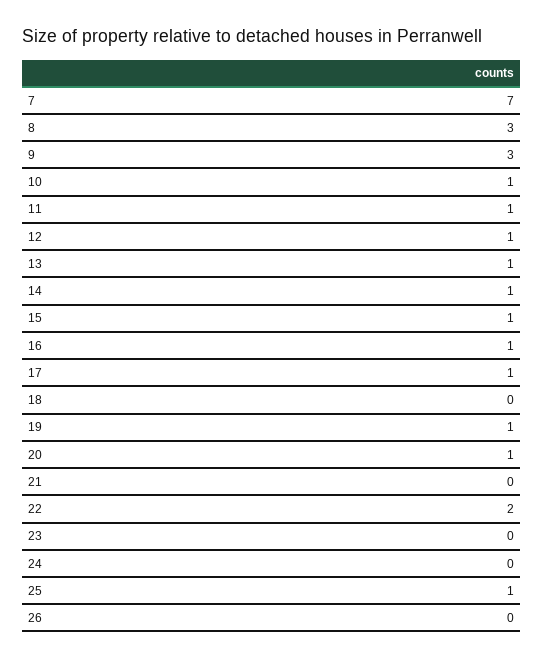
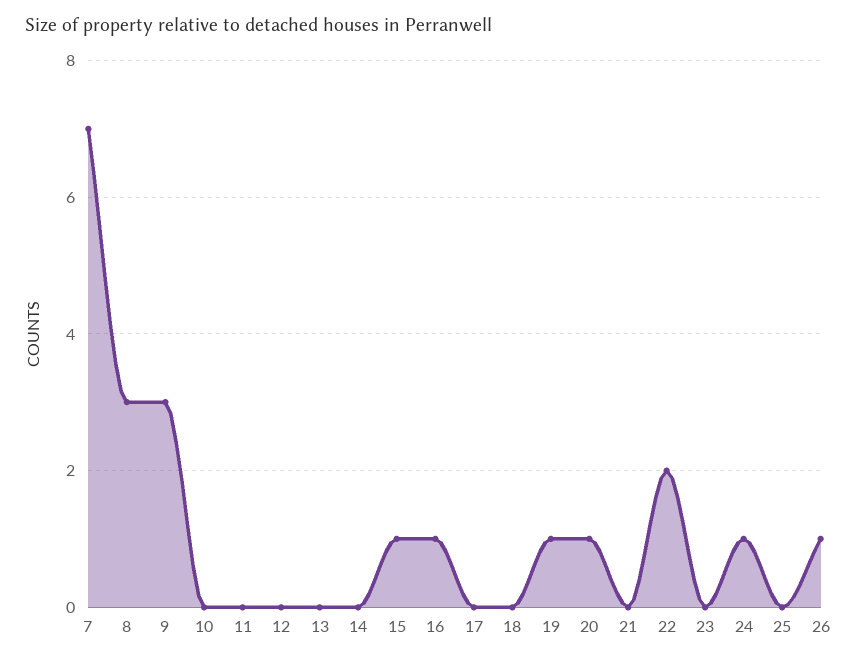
10: 1 -> 0
11: 1 -> 0
12: 1 -> 0
13: 1 -> 0
14: 1 -> 0
17: 1 -> 0
24: 0 -> 1
25: 1 -> 0
26: 0 -> 1

